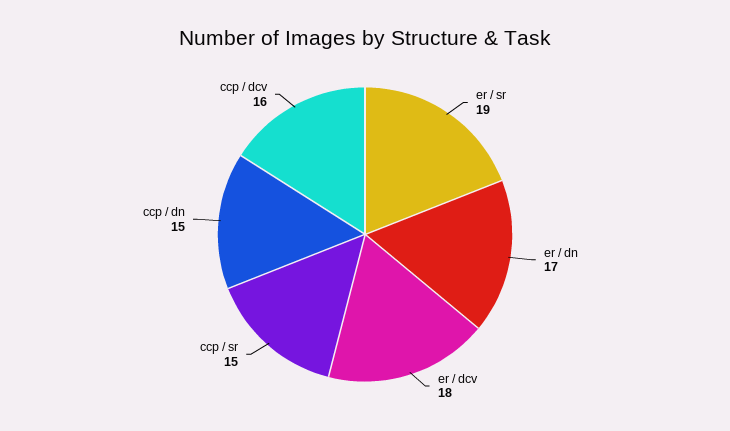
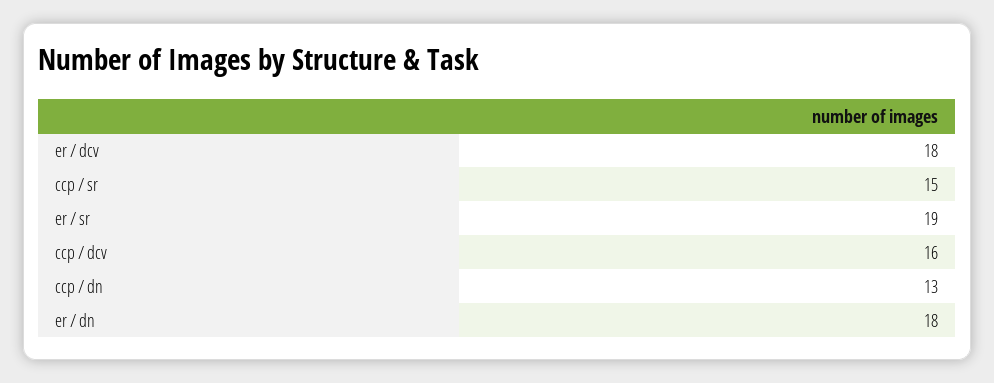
er / dn: 17 -> 18
ccp / dn: 15 -> 13

